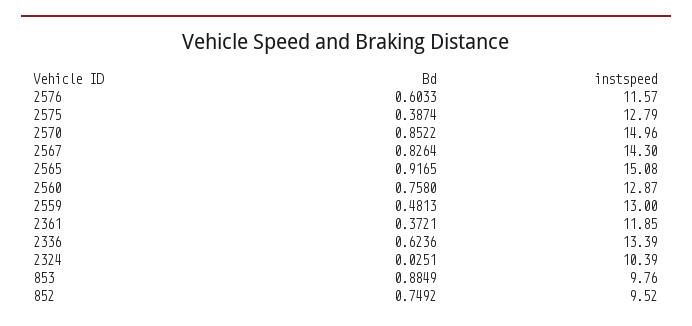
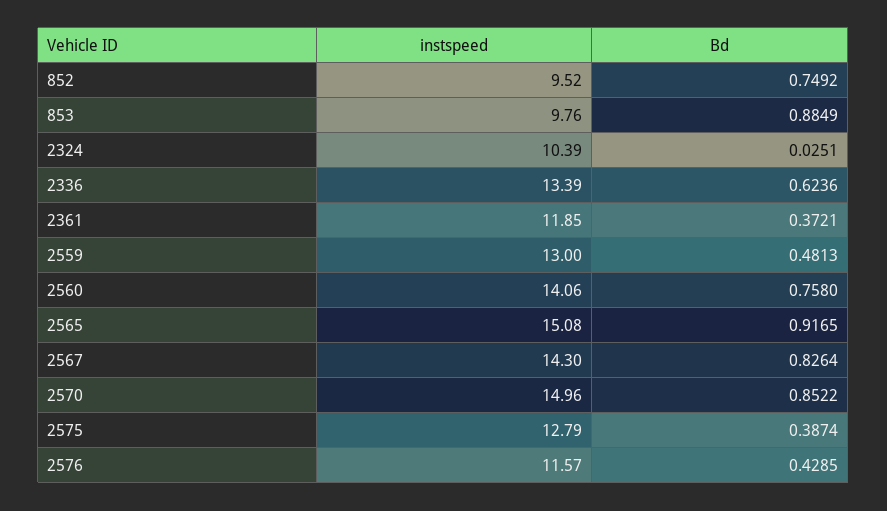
Bd, 2576: 0.6033 -> 0.4285
instspeed, 2560: 12.87 -> 14.06

